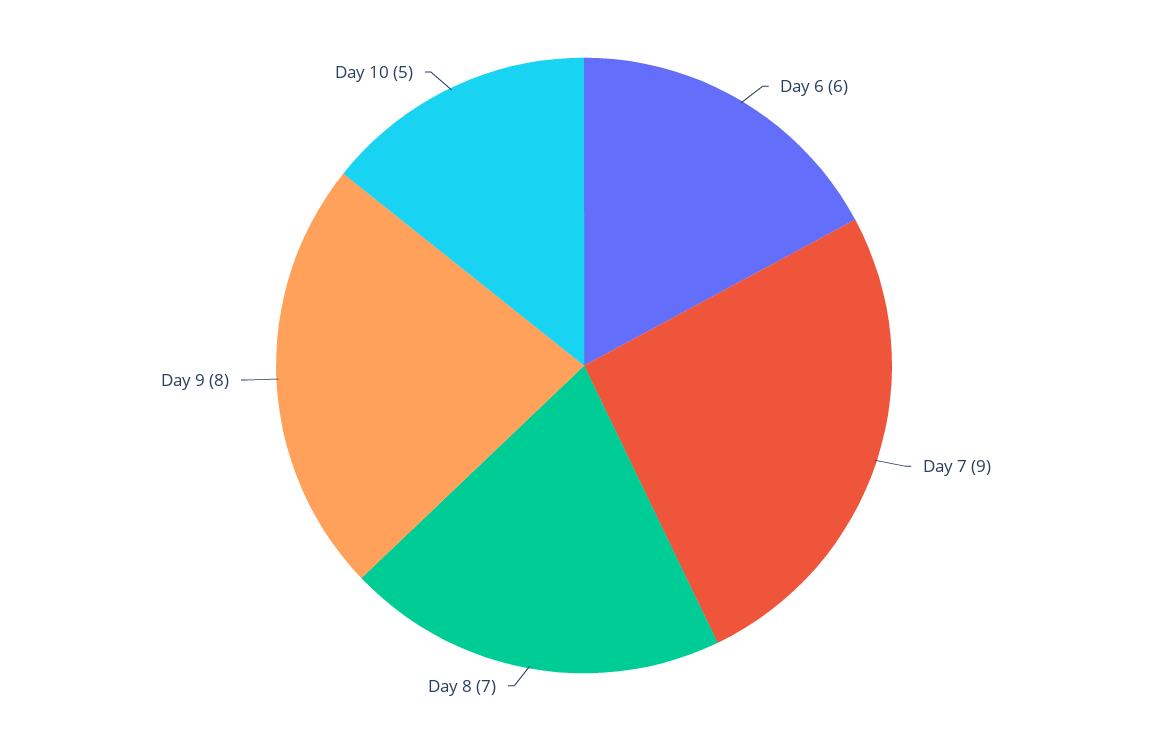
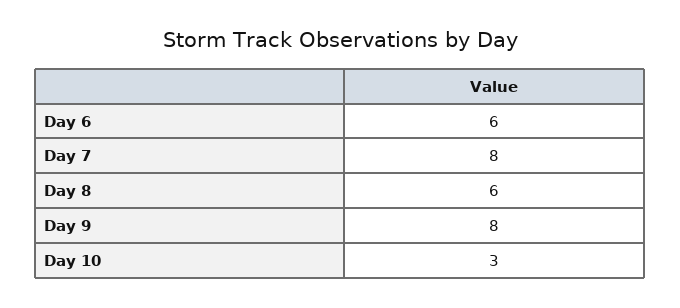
Day 7: 9 -> 8
Day 8: 7 -> 6
Day 10: 5 -> 3

